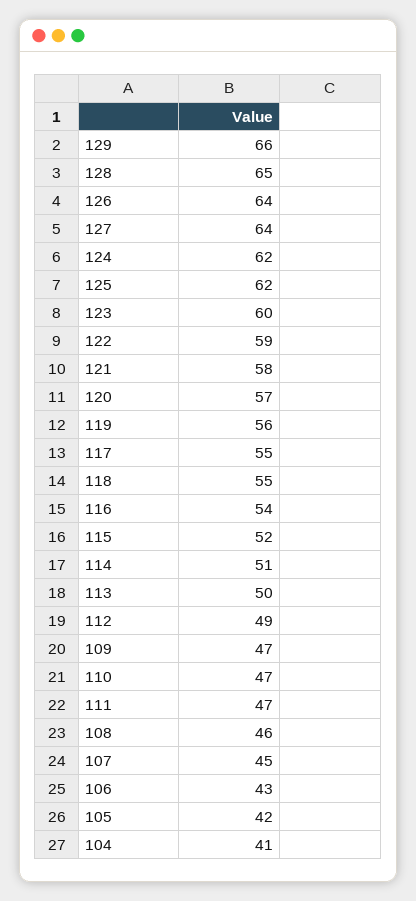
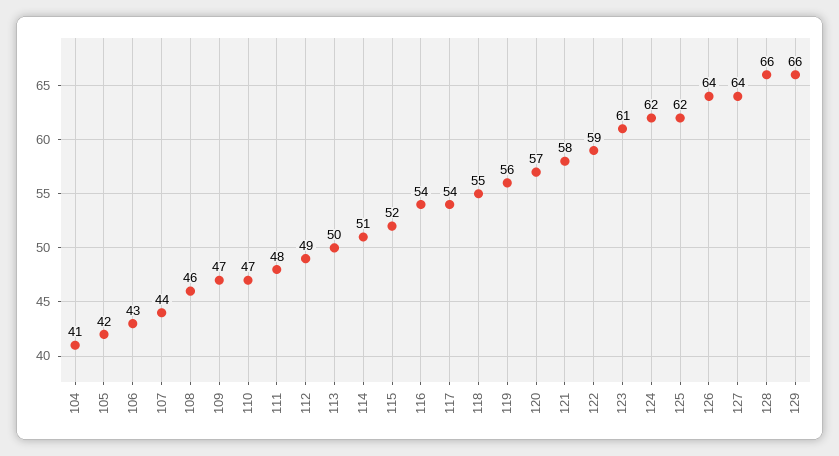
128: 65 -> 66
123: 60 -> 61
117: 55 -> 54
111: 47 -> 48
107: 45 -> 44

